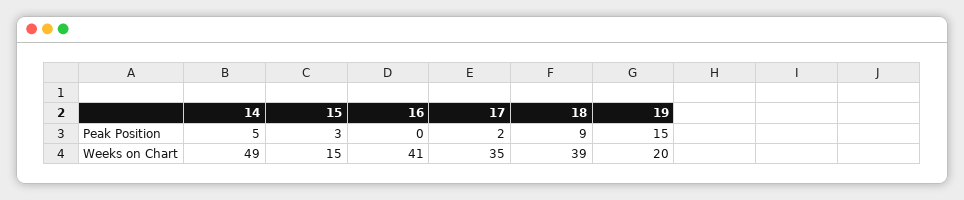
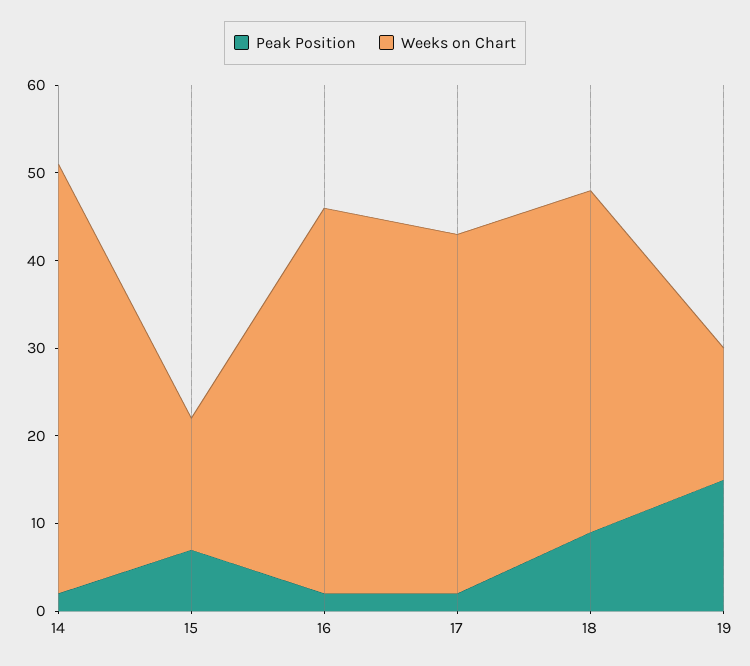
Peak Position, 14: 5 -> 2
Peak Position, 15: 3 -> 7
Peak Position, 16: 0 -> 2
Weeks on Chart, 16: 41 -> 44
Weeks on Chart, 17: 35 -> 41
Weeks on Chart, 19: 20 -> 15

